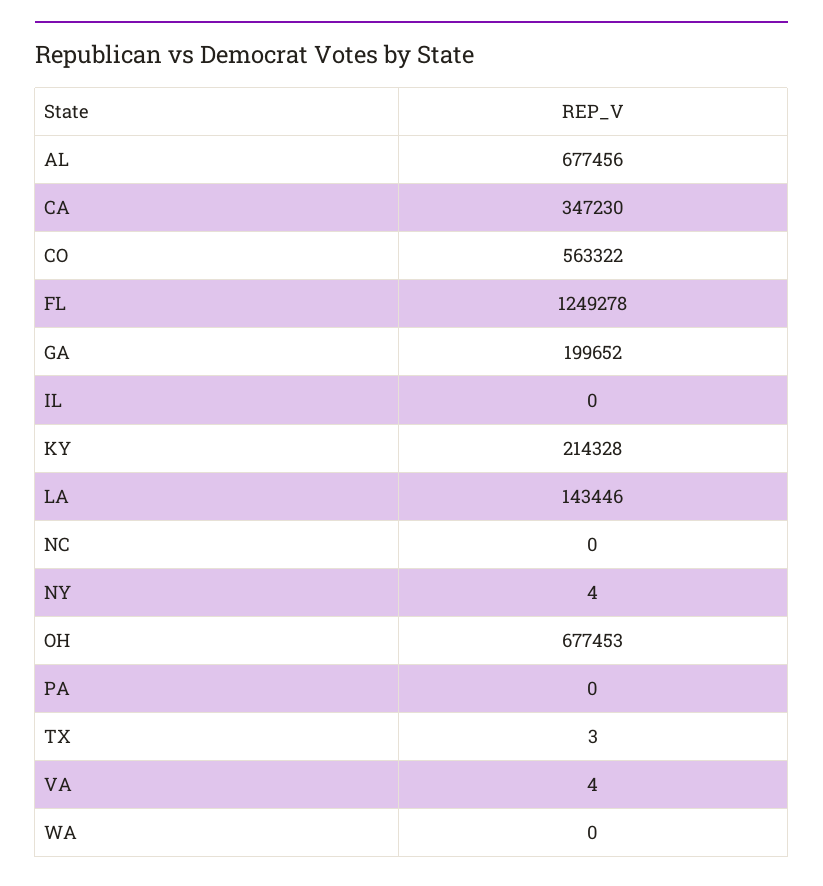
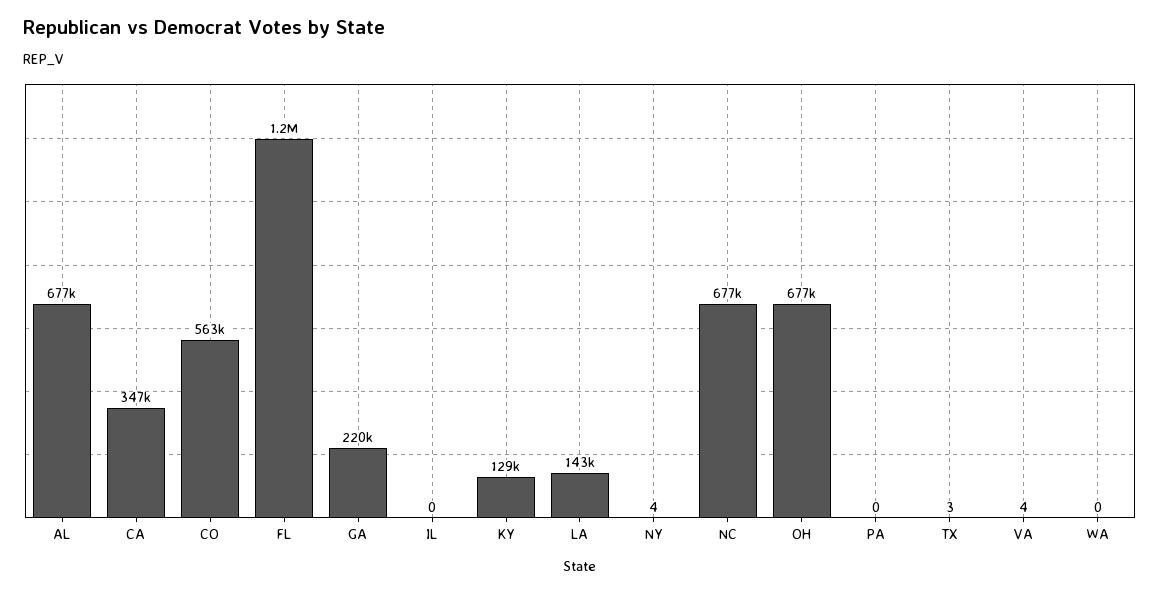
GA: 199652 -> 220000
KY: 214328 -> 129000
NC: 0 -> 677000

